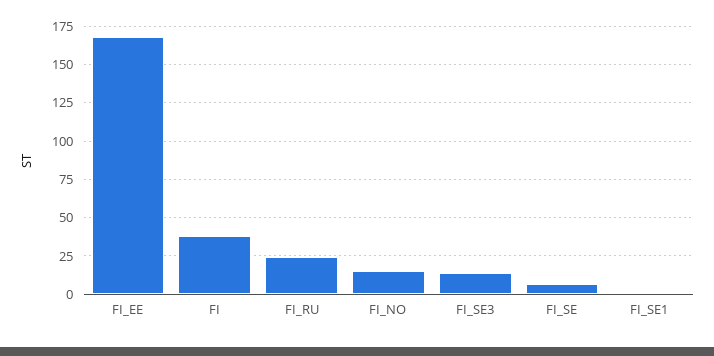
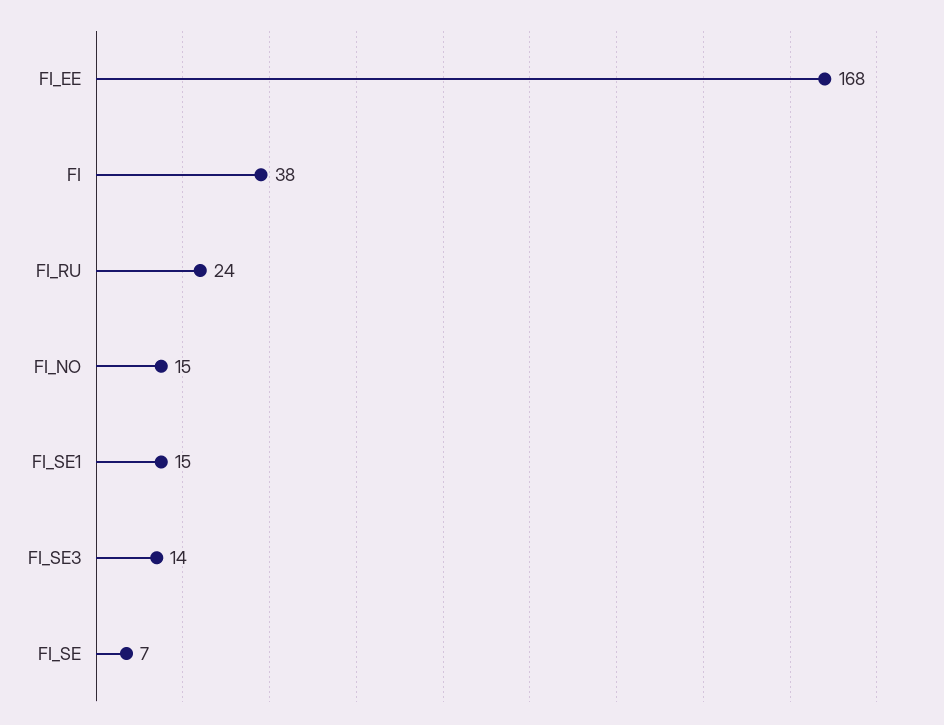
FI_SE1: 0 -> 15

